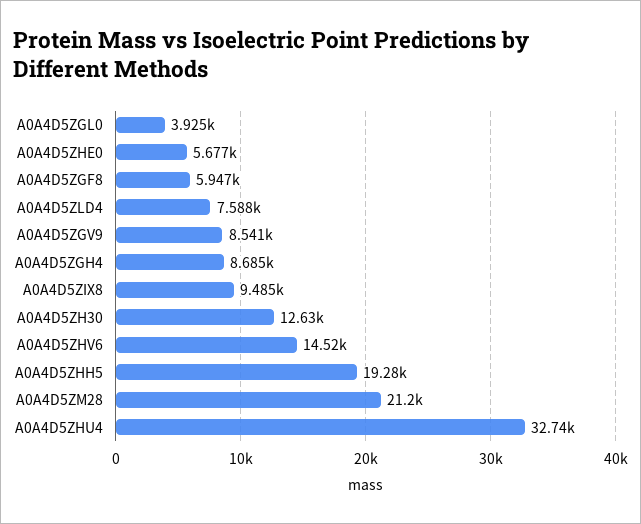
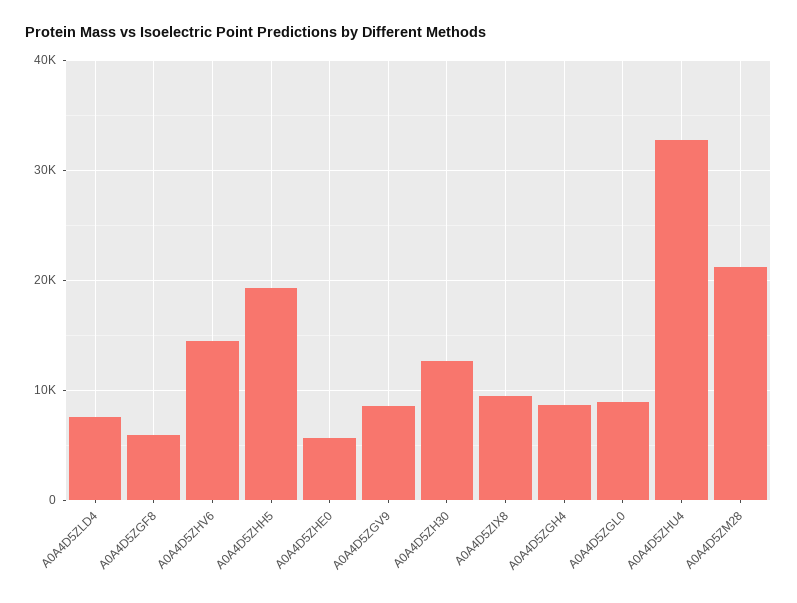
A0A4D5ZGL0: 3925 -> 9000

